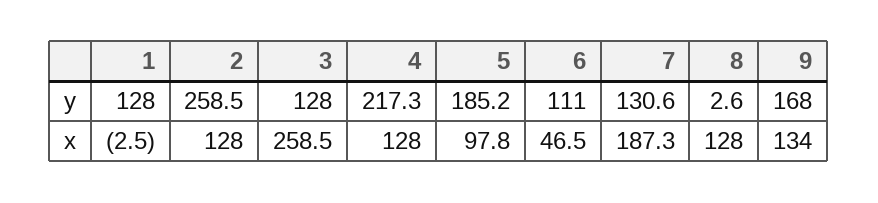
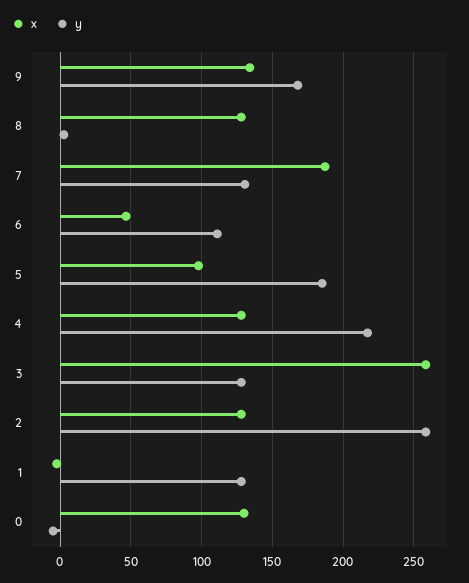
x, 0: none -> 130
y, 0: none -> -5

